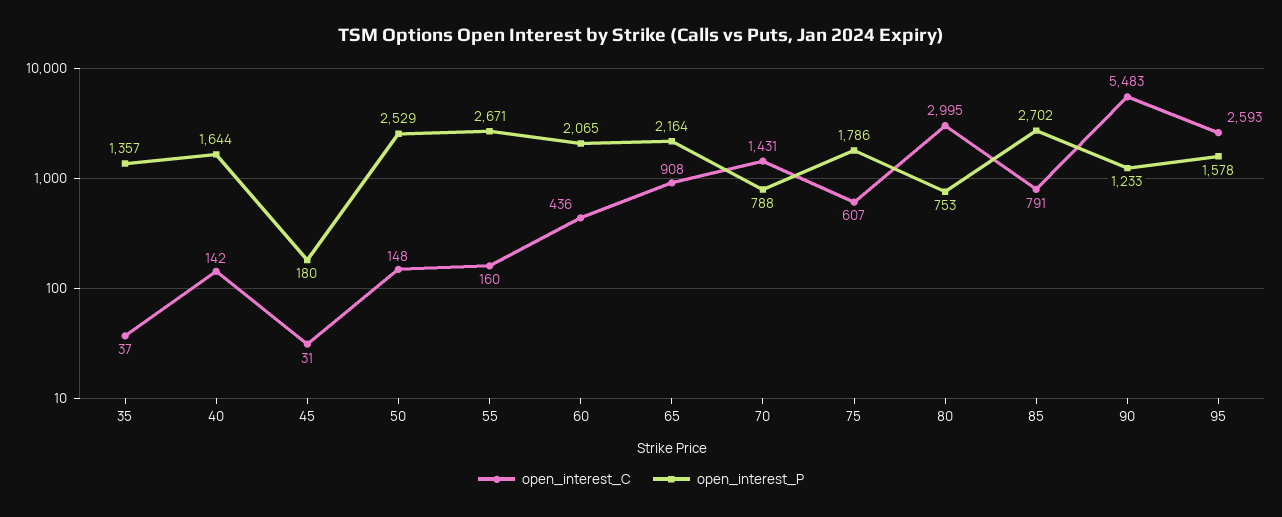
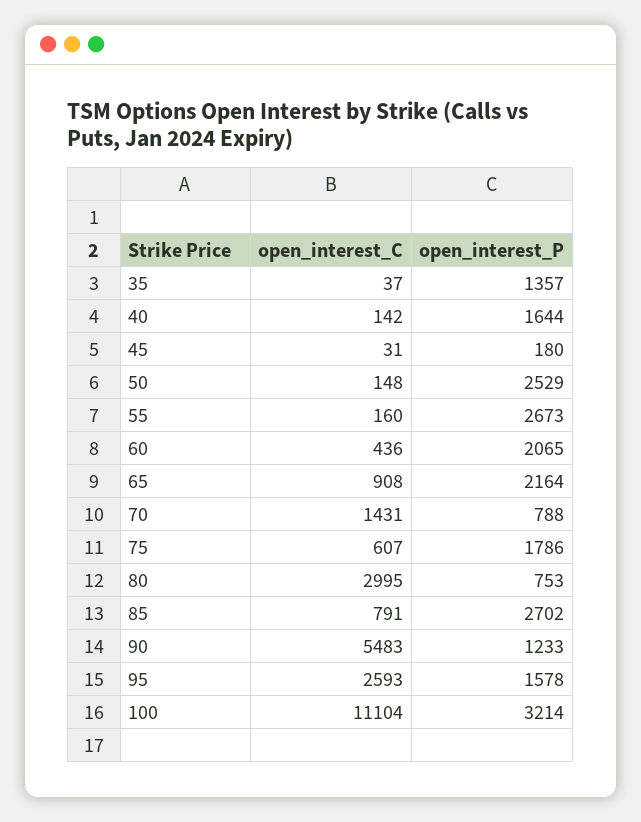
open_interest_P, 55: 2671 -> 2673
open_interest_C, 100: none -> 11104
open_interest_P, 100: none -> 3214

